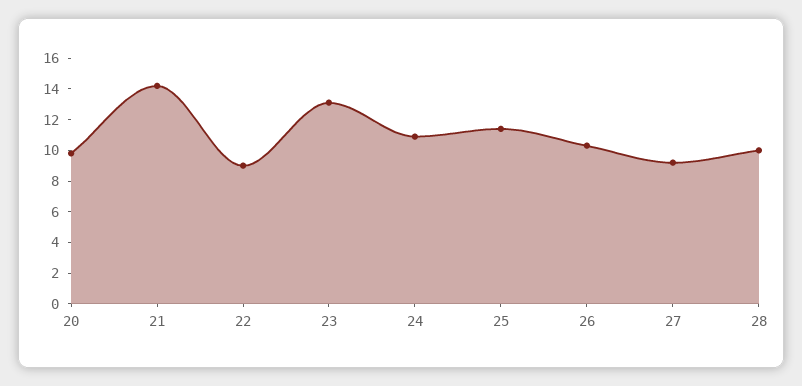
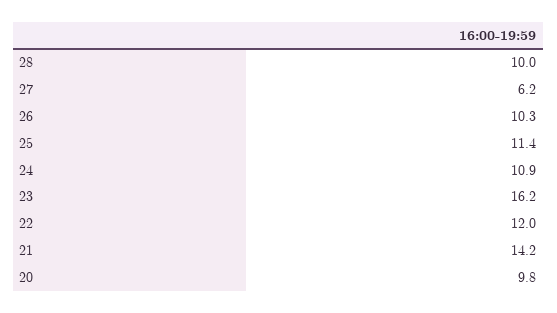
22: 9 -> 12
23: 13 -> 16.2
27: 9 -> 6.2

